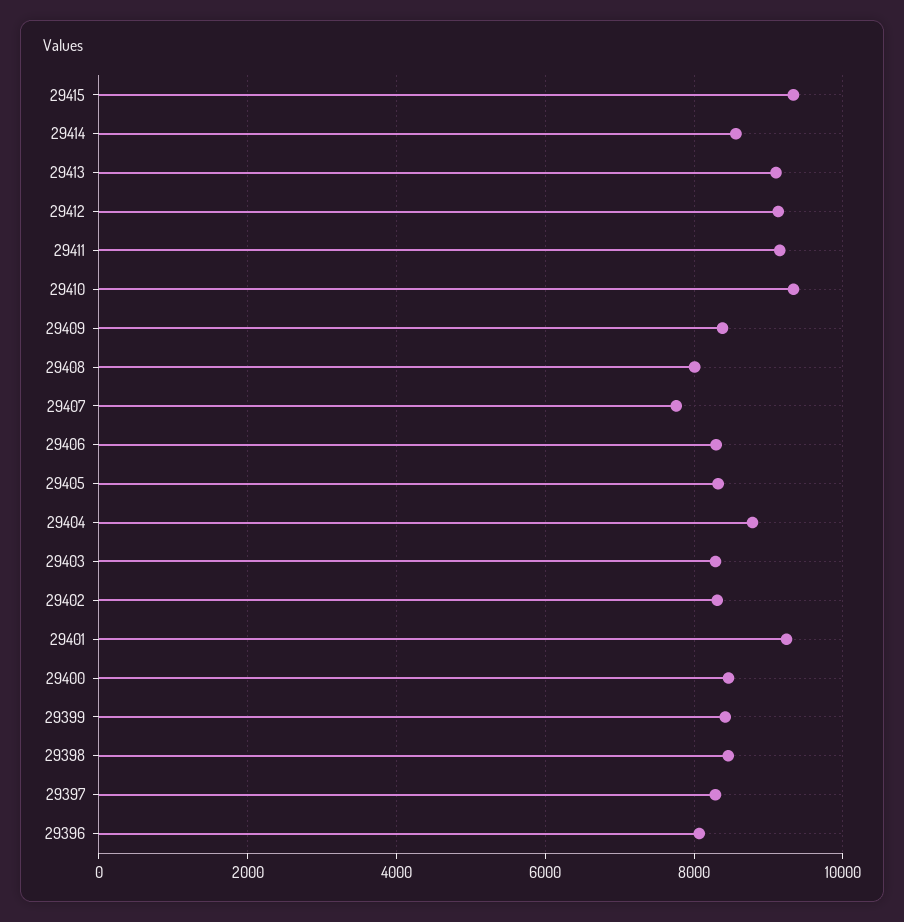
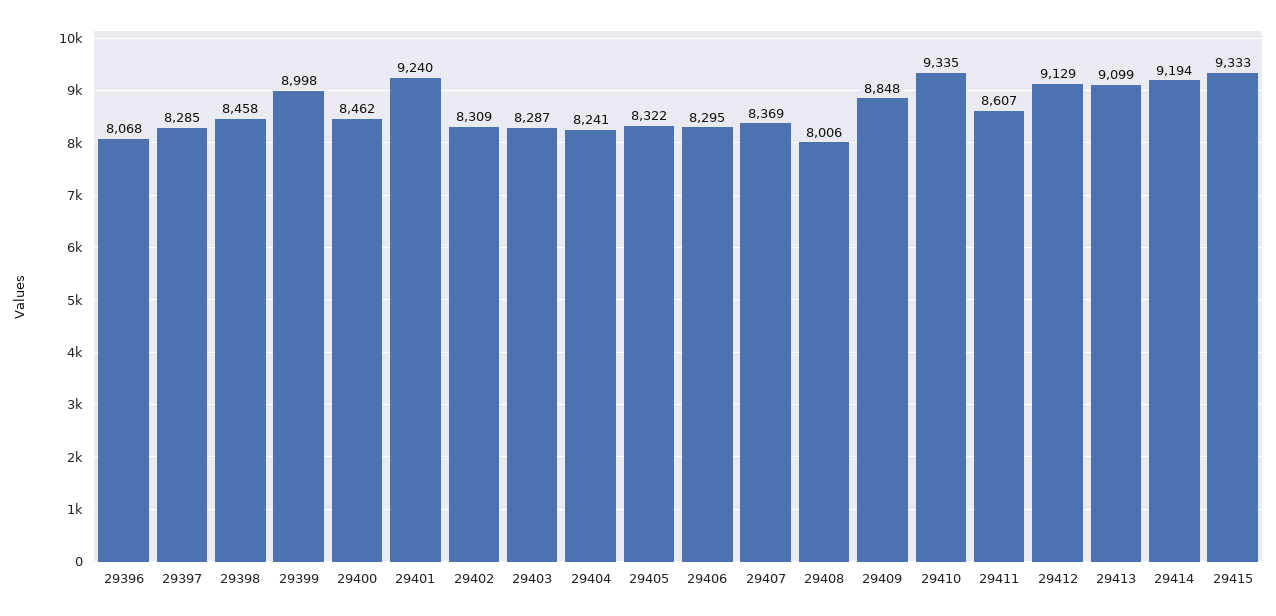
29414: 8600 -> 9194
29411: 9200 -> 8607
29409: 8400 -> 8848
29407: 7800 -> 8369
29404: 8800 -> 8241
29399: 8400 -> 8998

